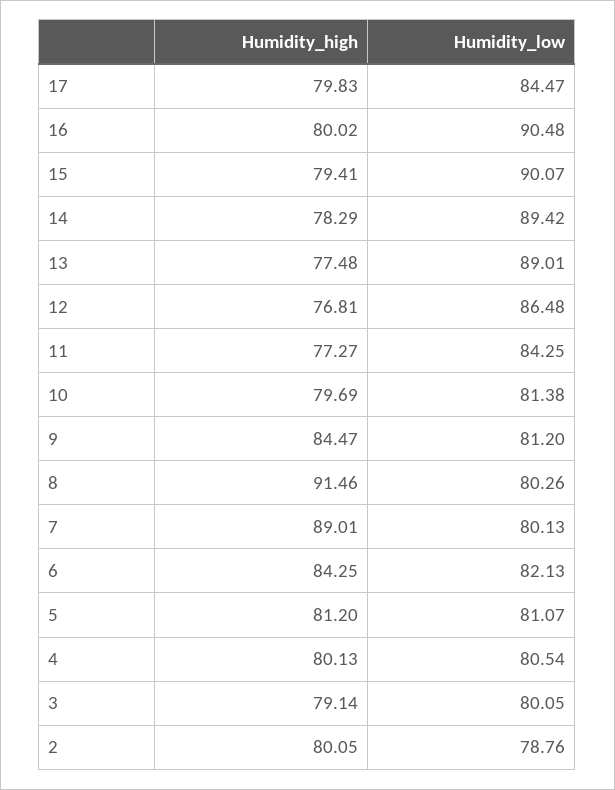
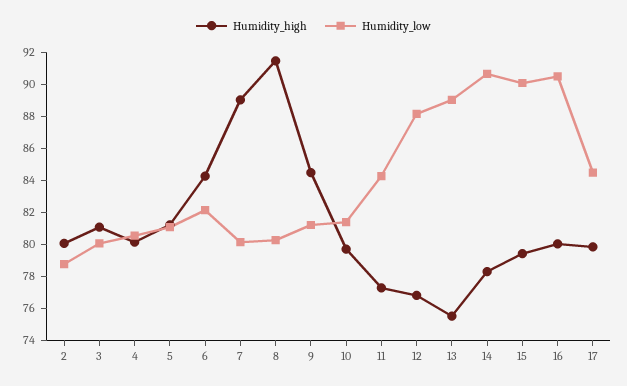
Humidity_low, 14: 89.42 -> 90.5
Humidity_high, 13: 77.48 -> 75.5
Humidity_low, 12: 86.48 -> 88
Humidity_high, 3: 79.14 -> 81

